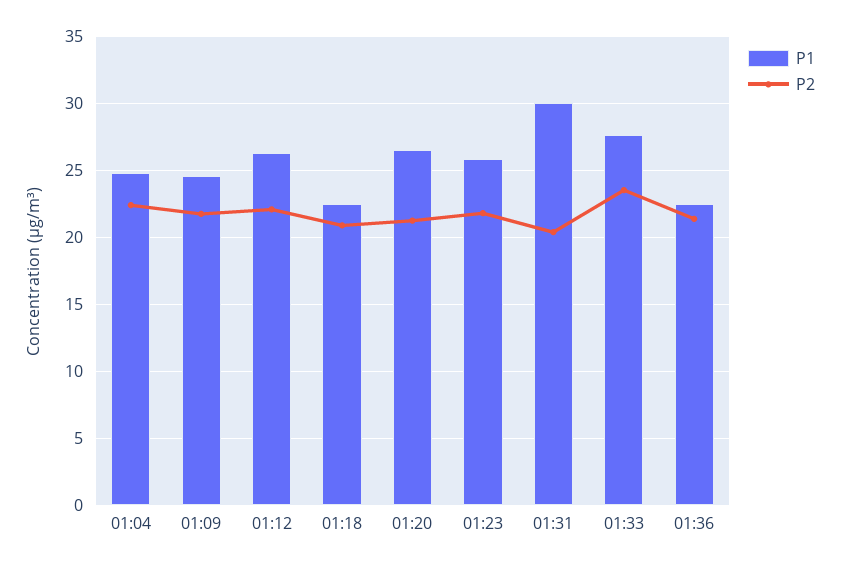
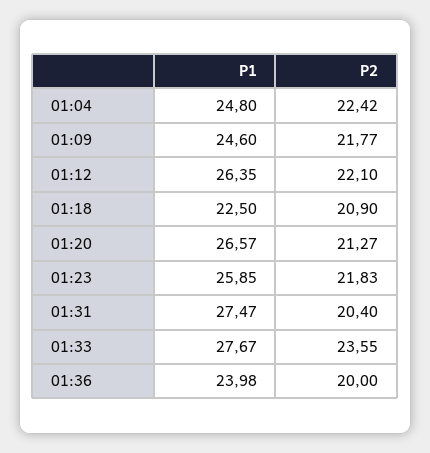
P1, 01:31: 30 -> 27.47
P1, 01:36: 22.5 -> 23.98
P2, 01:36: 21.5 -> 20

